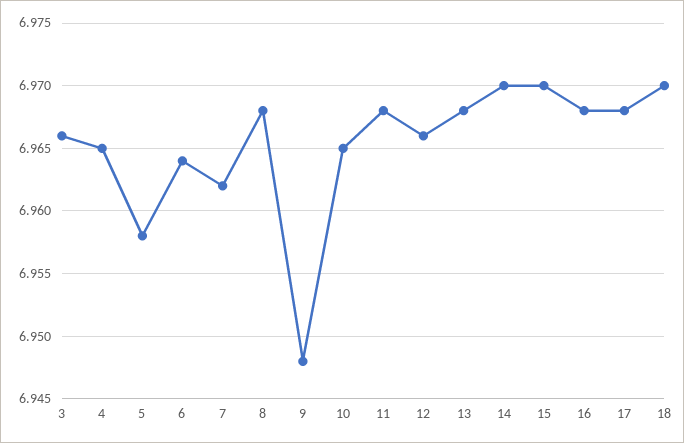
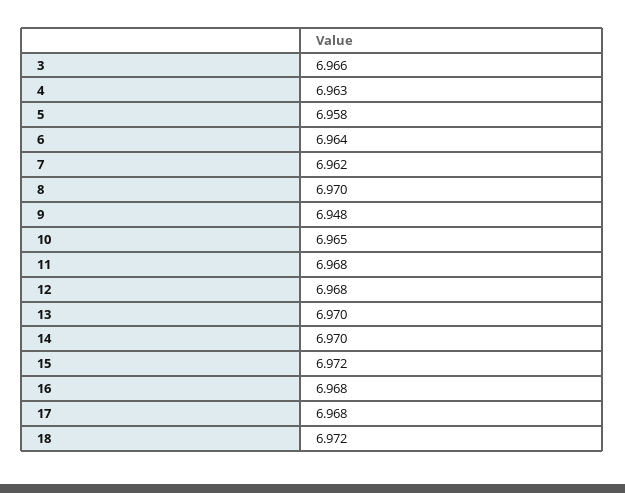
4: 6.965 -> 6.963
8: 6.968 -> 6.97
12: 6.966 -> 6.968
13: 6.968 -> 6.97
15: 6.97 -> 6.972
18: 6.97 -> 6.972

